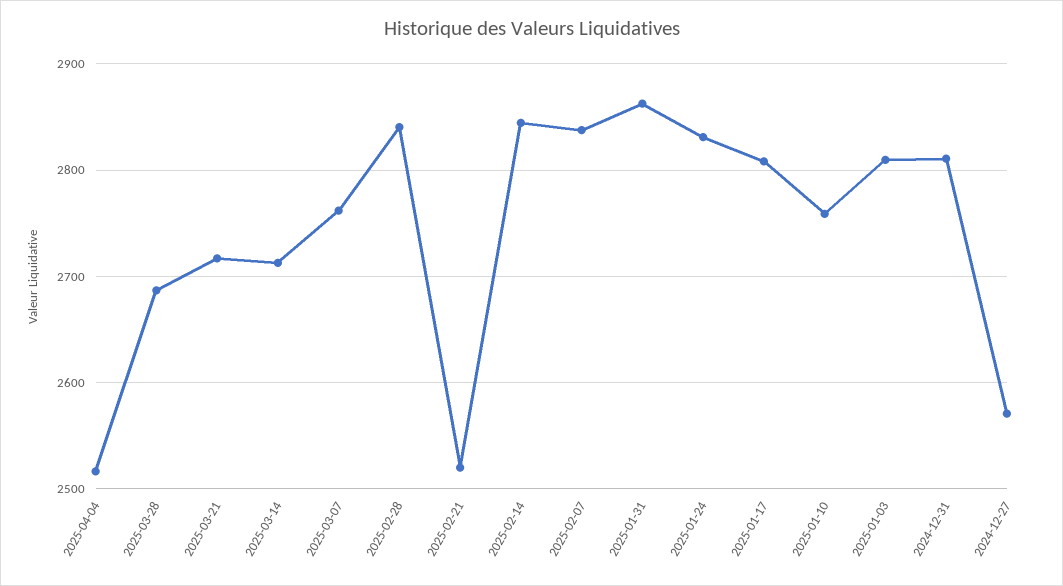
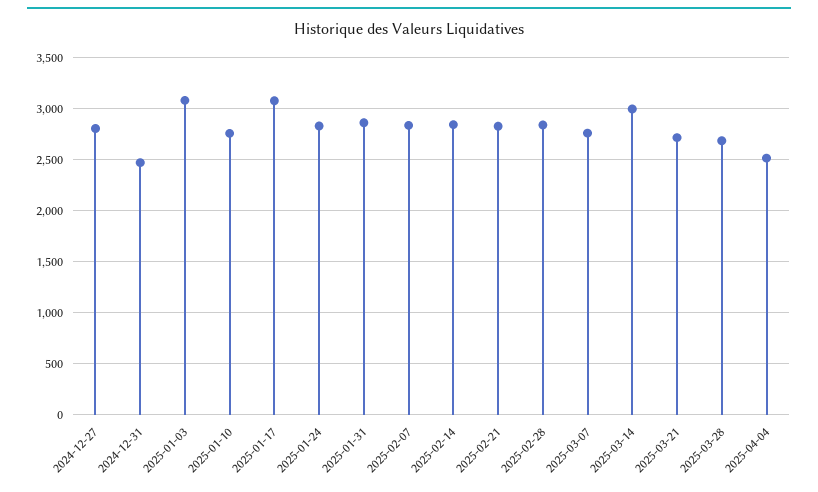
2025-03-14: 2710 -> 3000
2025-02-21: 2520 -> 2800
2025-01-17: 2810 -> 3100
2025-01-03: 2810 -> 3100
2024-12-31: 2810 -> 2500
2024-12-27: 2570 -> 2800

